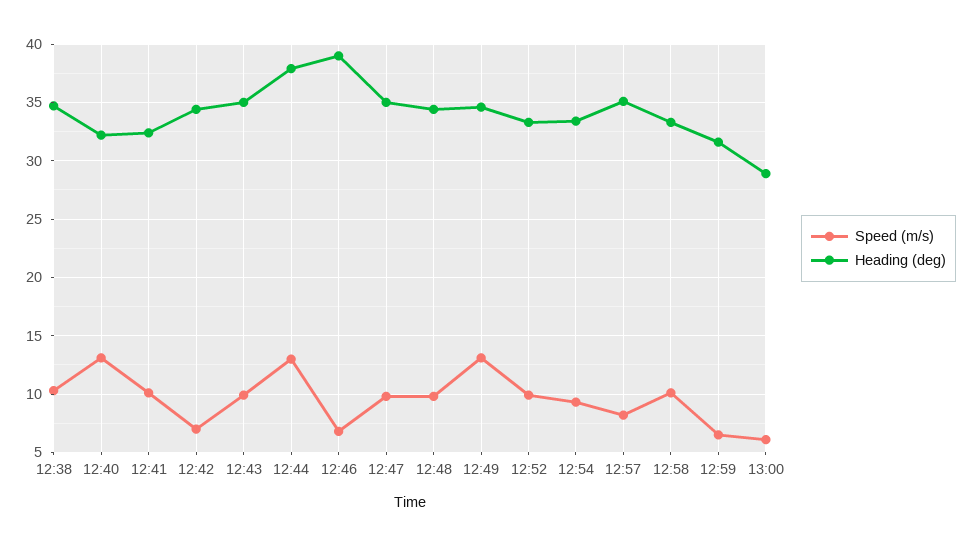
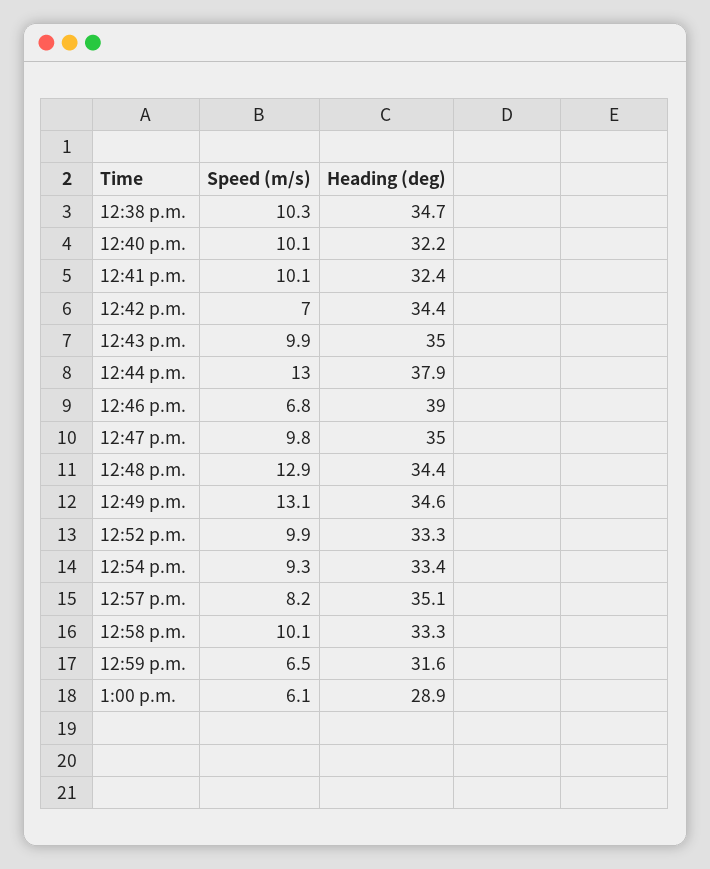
Speed (m/s), 12:40: 13 -> 10.1
Speed (m/s), 12:48: 10 -> 12.9

